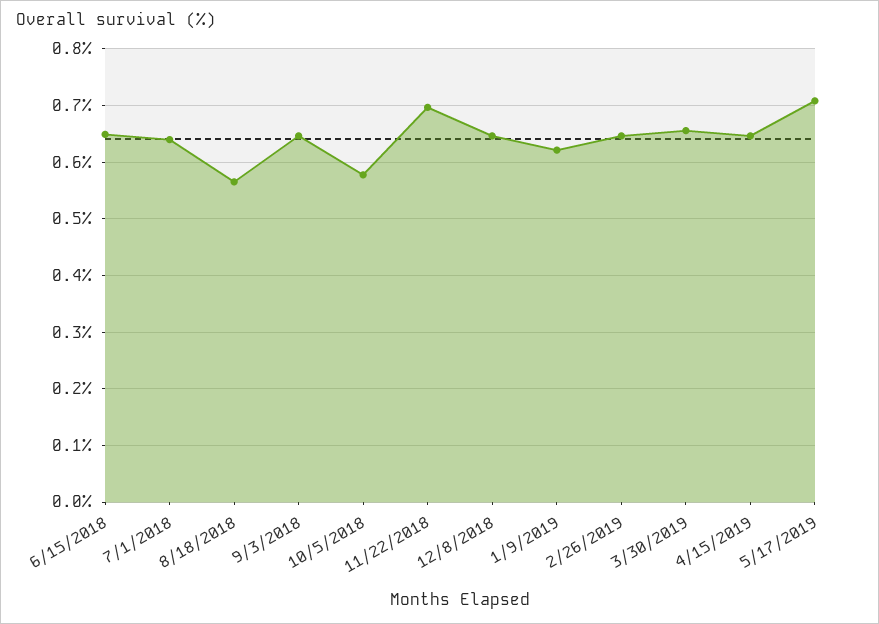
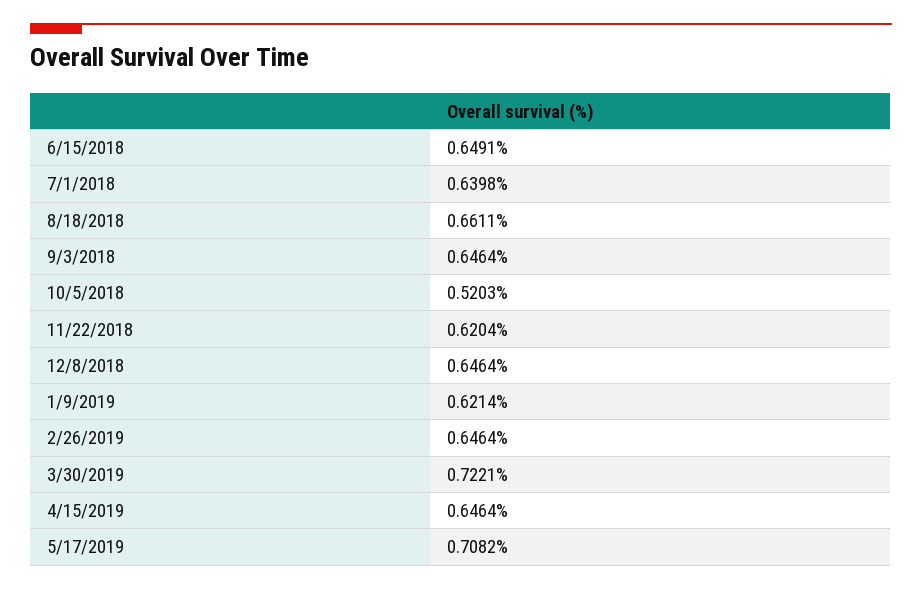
8/18/2018: 0.56 -> 0.6611
10/5/2018: 0.58 -> 0.5203
11/22/2018: 0.7 -> 0.6204
3/30/2019: 0.66 -> 0.7221

